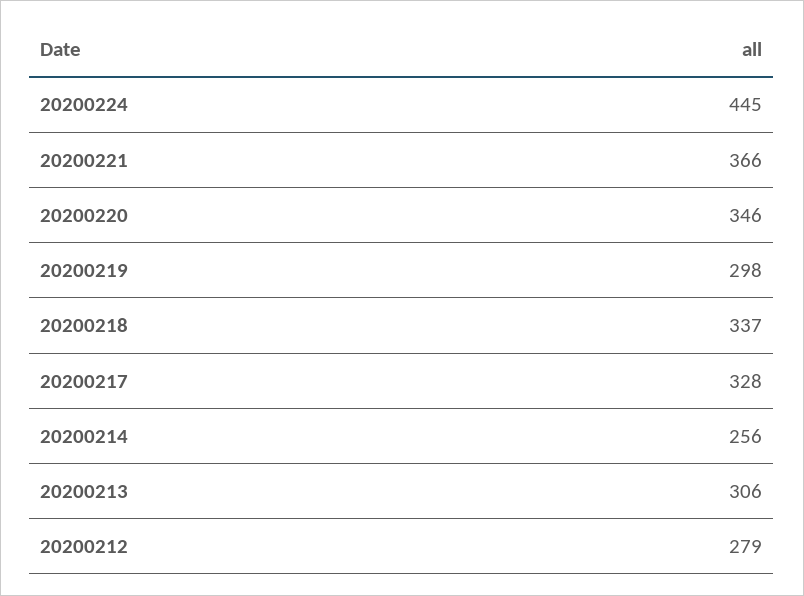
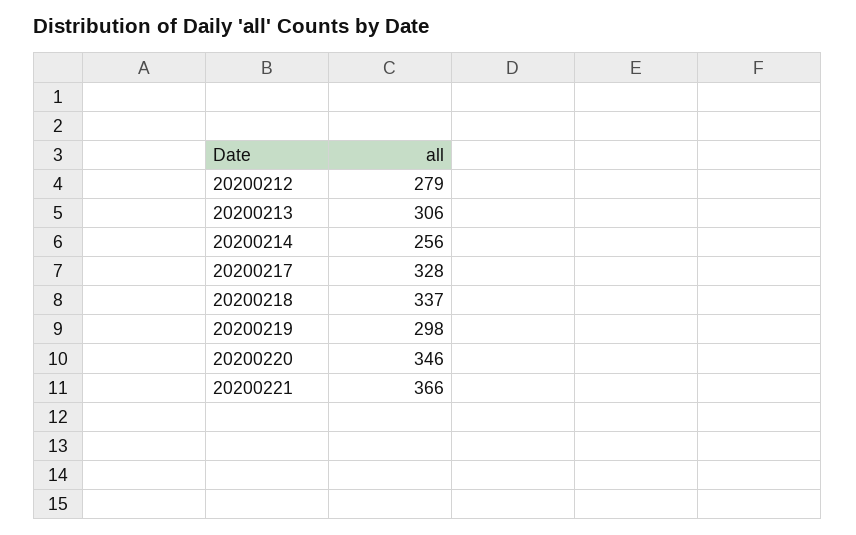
20200224: 445 -> none

